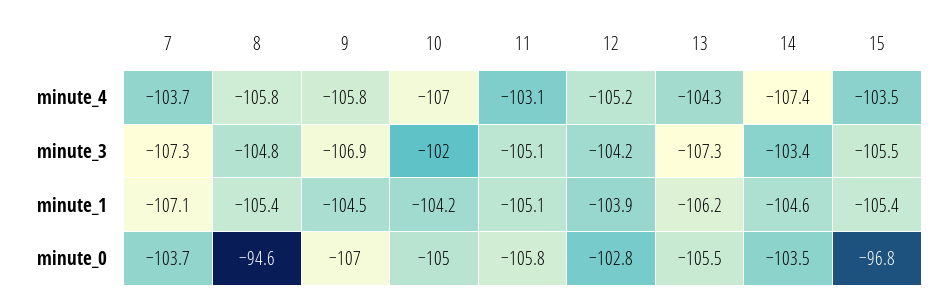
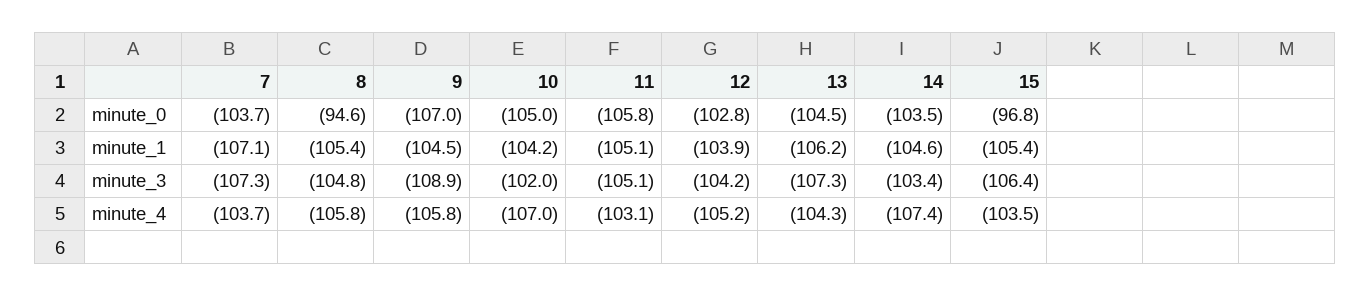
9, minute_3: -106.9 -> -108.9
15, minute_3: -105.5 -> -106.4
13, minute_0: -105.5 -> -104.5

